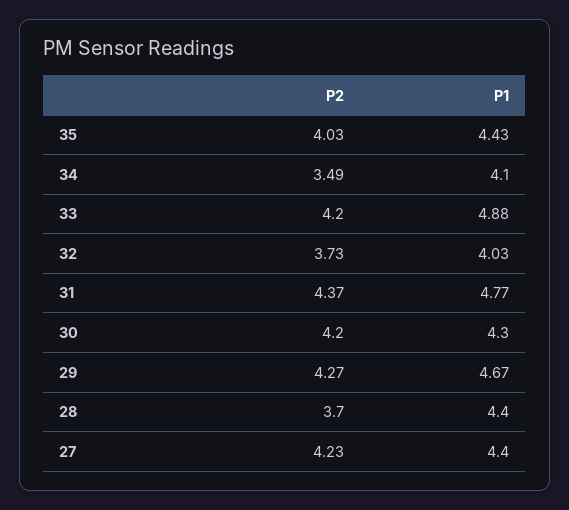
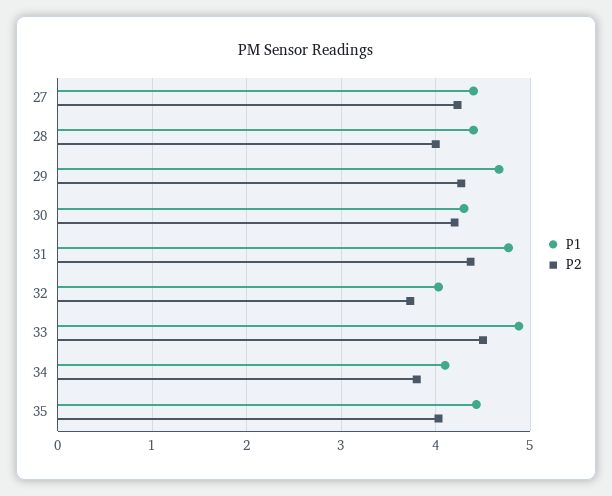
P2, 34: 3.49 -> 3.8
P2, 33: 4.2 -> 4.5
P2, 28: 3.7 -> 4

